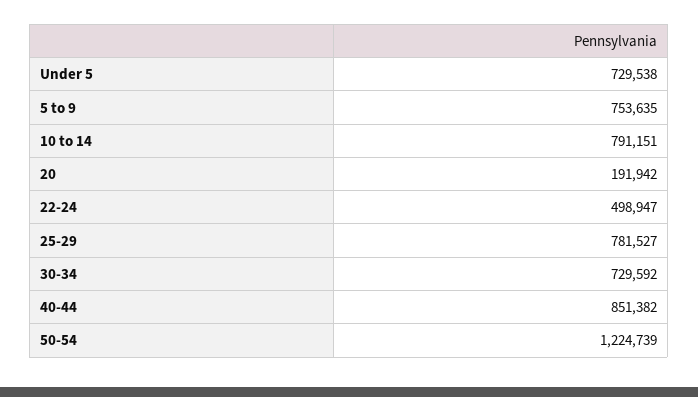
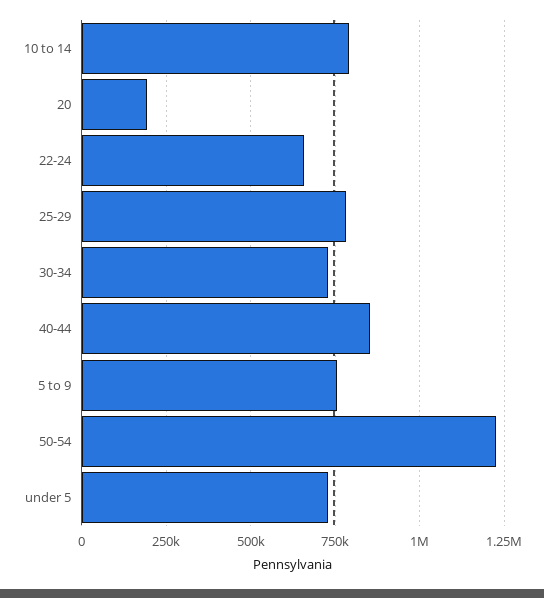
22-24: 498947 -> 650000

